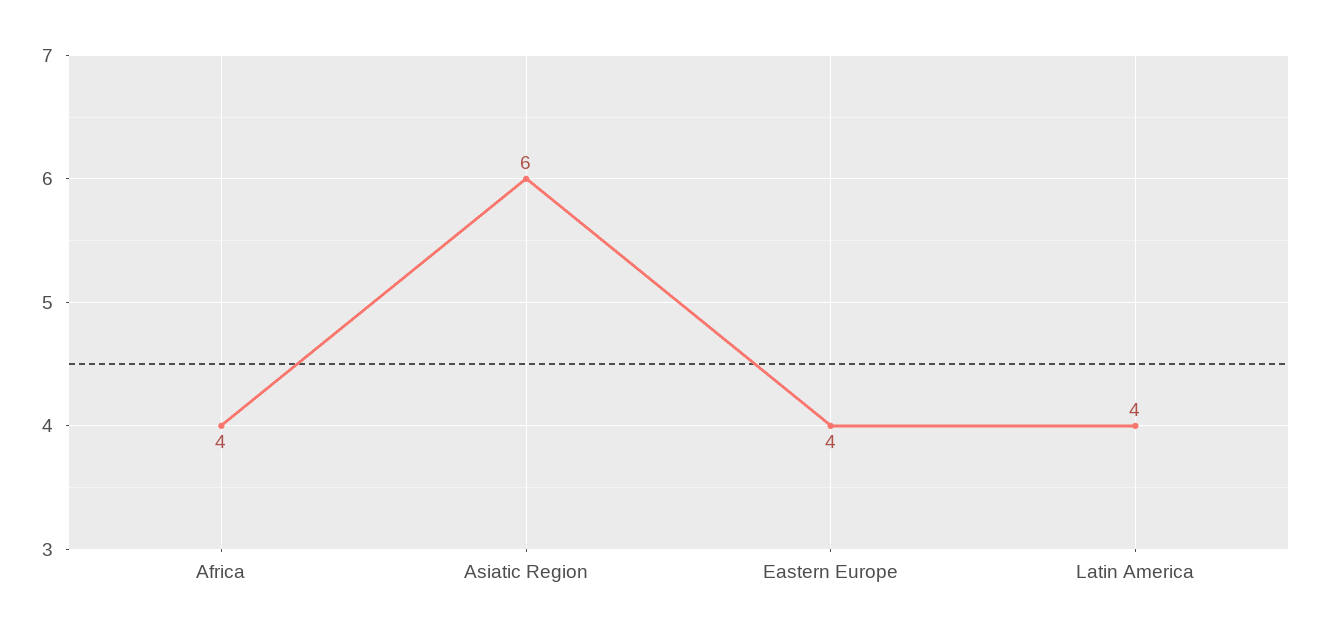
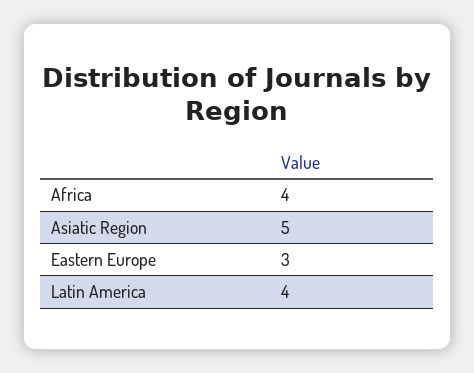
Asiatic Region: 6 -> 5
Eastern Europe: 4 -> 3

